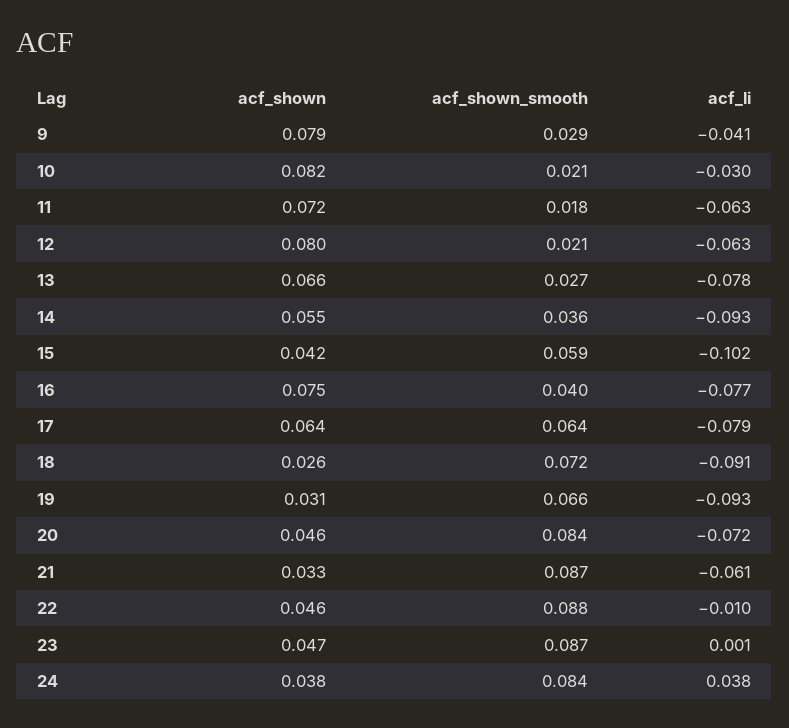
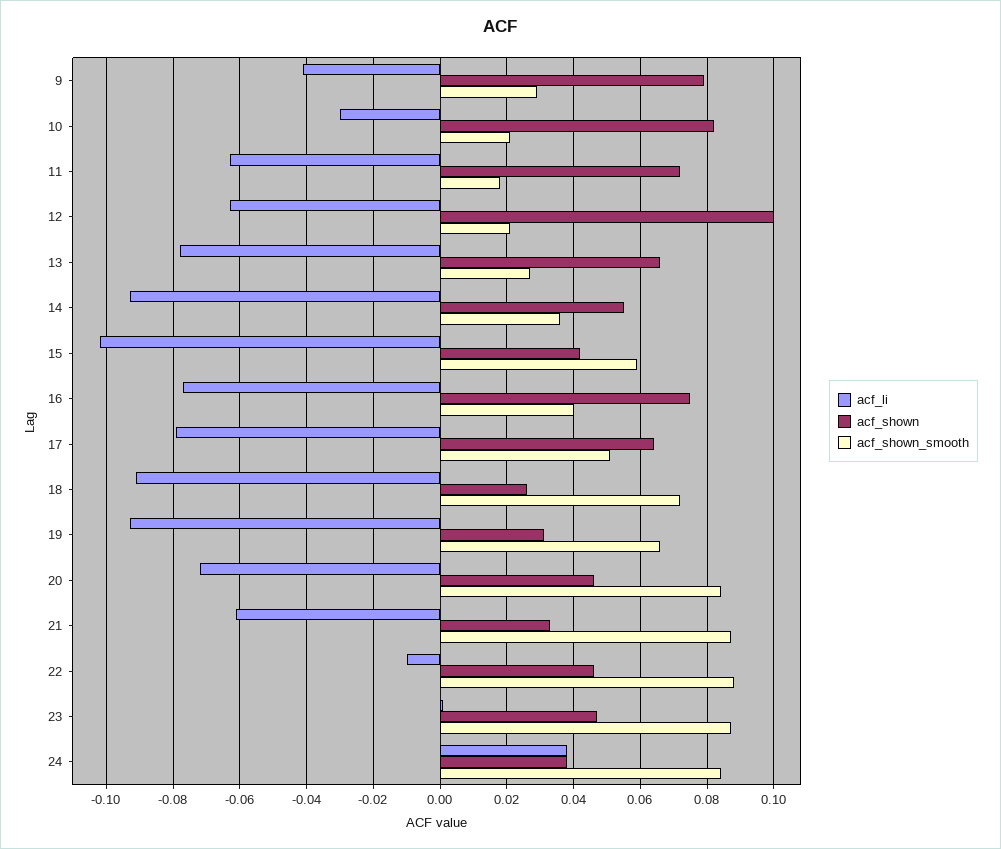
acf_shown, 12: 0.08 -> 0.1
acf_shown_smooth, 17: 0.064 -> 0.05

